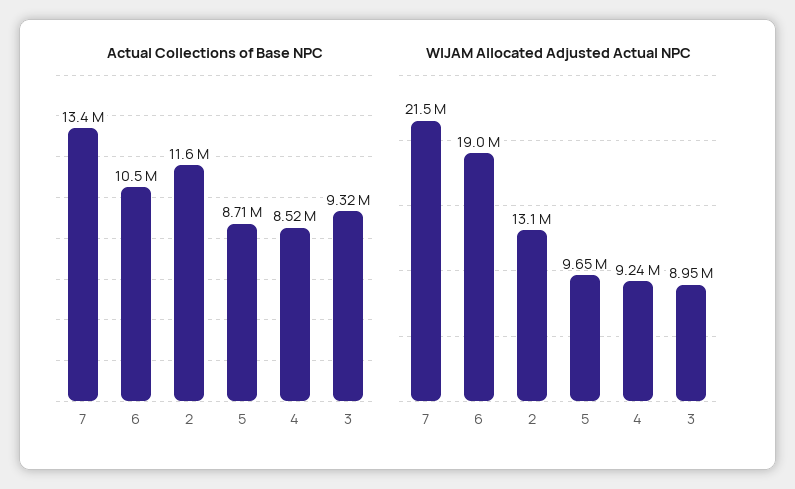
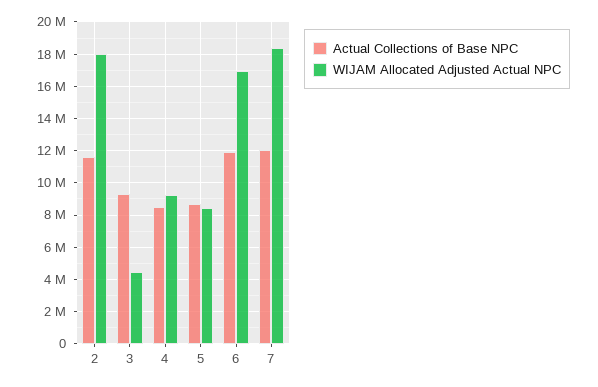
Actual Collections of Base NPC, 7: 13400000 -> 12000000
Actual Collections of Base NPC, 6: 10500000 -> 12000000
WIJAM Allocated Adjusted Actual NPC, 7: 21500000 -> 18500000
WIJAM Allocated Adjusted Actual NPC, 6: 19000000 -> 17000000
WIJAM Allocated Adjusted Actual NPC, 2: 13100000 -> 18000000
WIJAM Allocated Adjusted Actual NPC, 5: 9650000 -> 8500000
WIJAM Allocated Adjusted Actual NPC, 3: 8950000 -> 4500000

